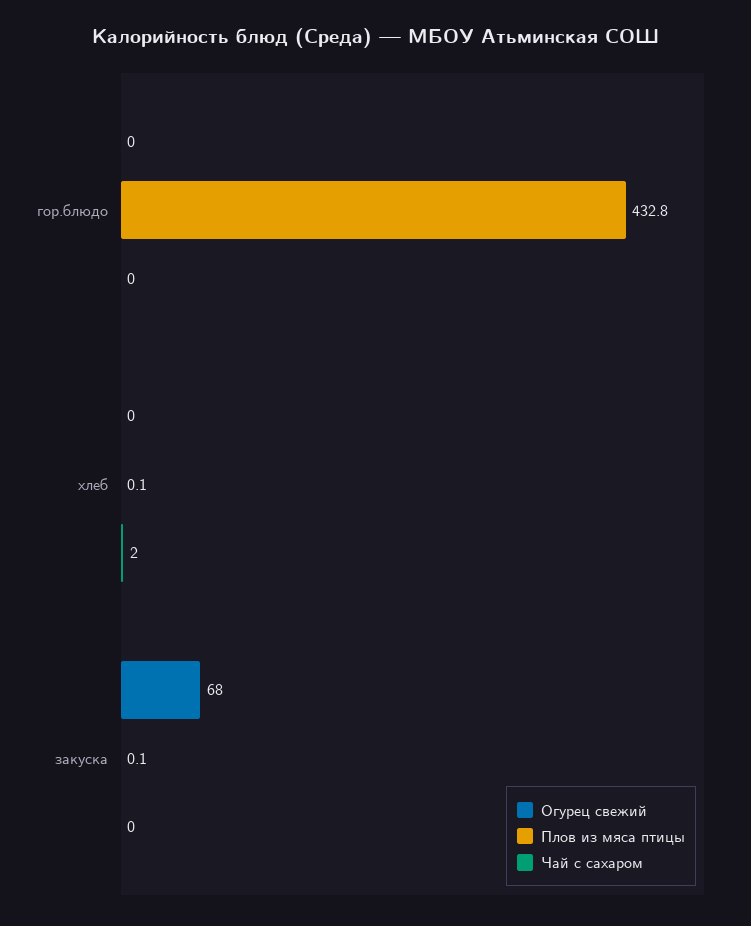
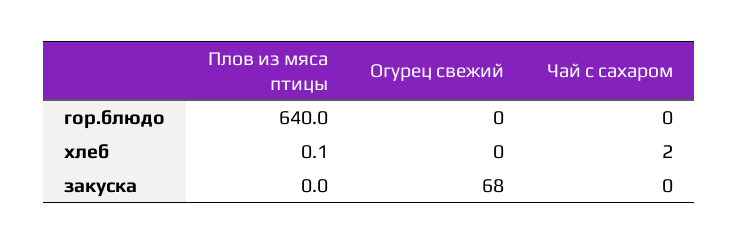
Плов из мяса птицы, гор.блюдо: 432.8 -> 640
Плов из мяса птицы, закуска: 0.1 -> 0

